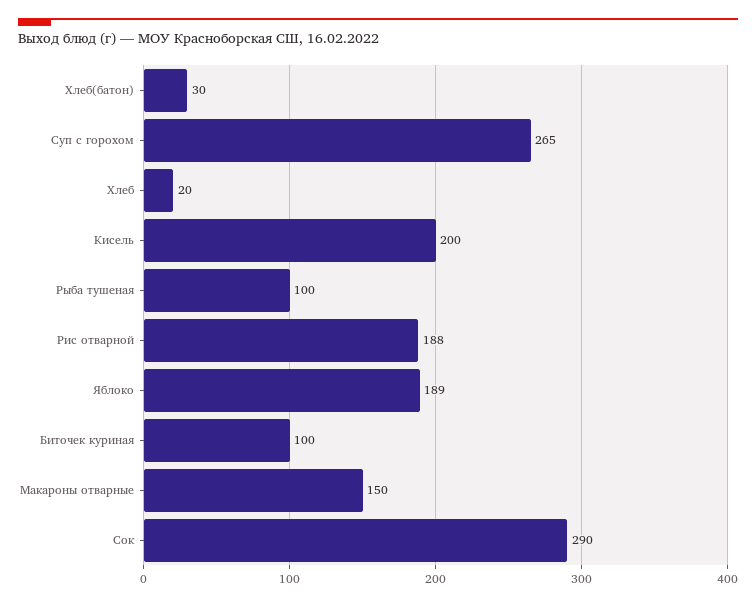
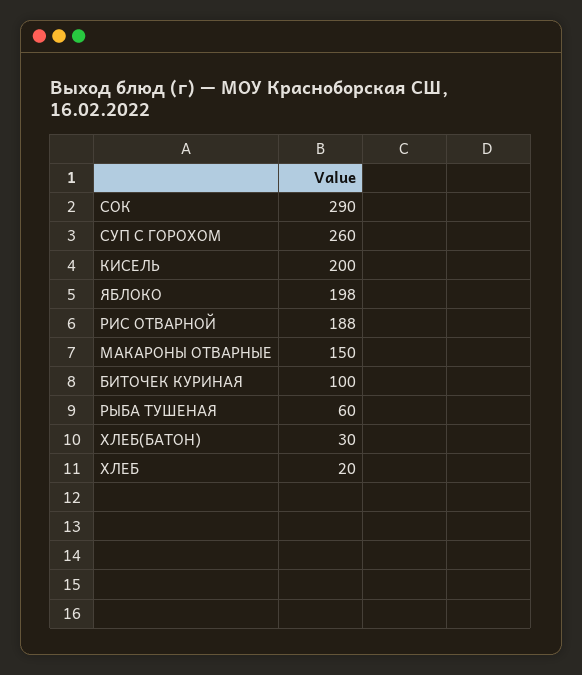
Суп с горохом: 265 -> 260
Рыба тушеная: 100 -> 60
Яблоко: 189 -> 198

